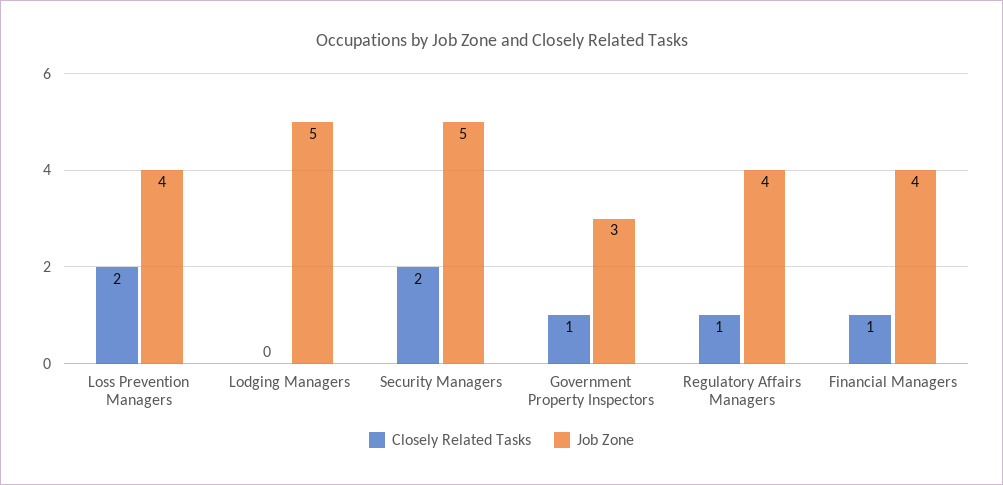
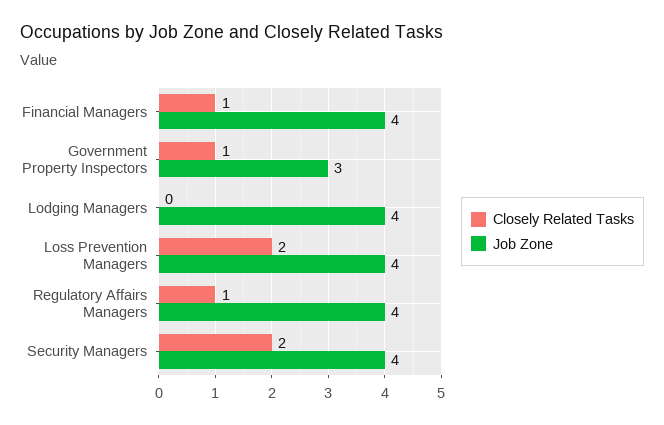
Job Zone, Lodging Managers: 5 -> 4
Job Zone, Security Managers: 5 -> 4

